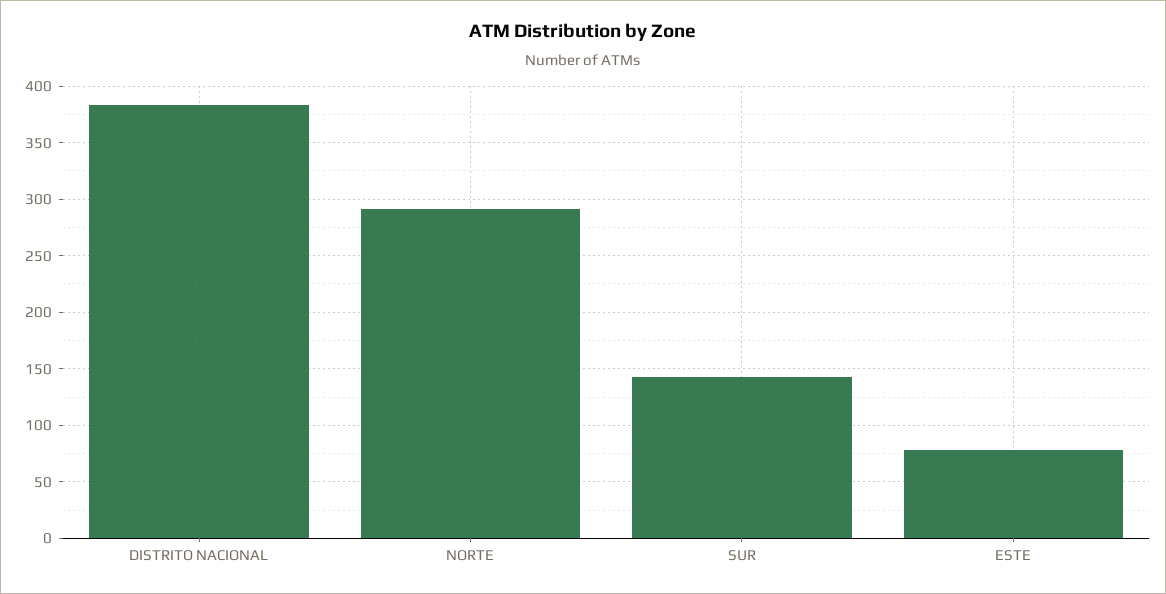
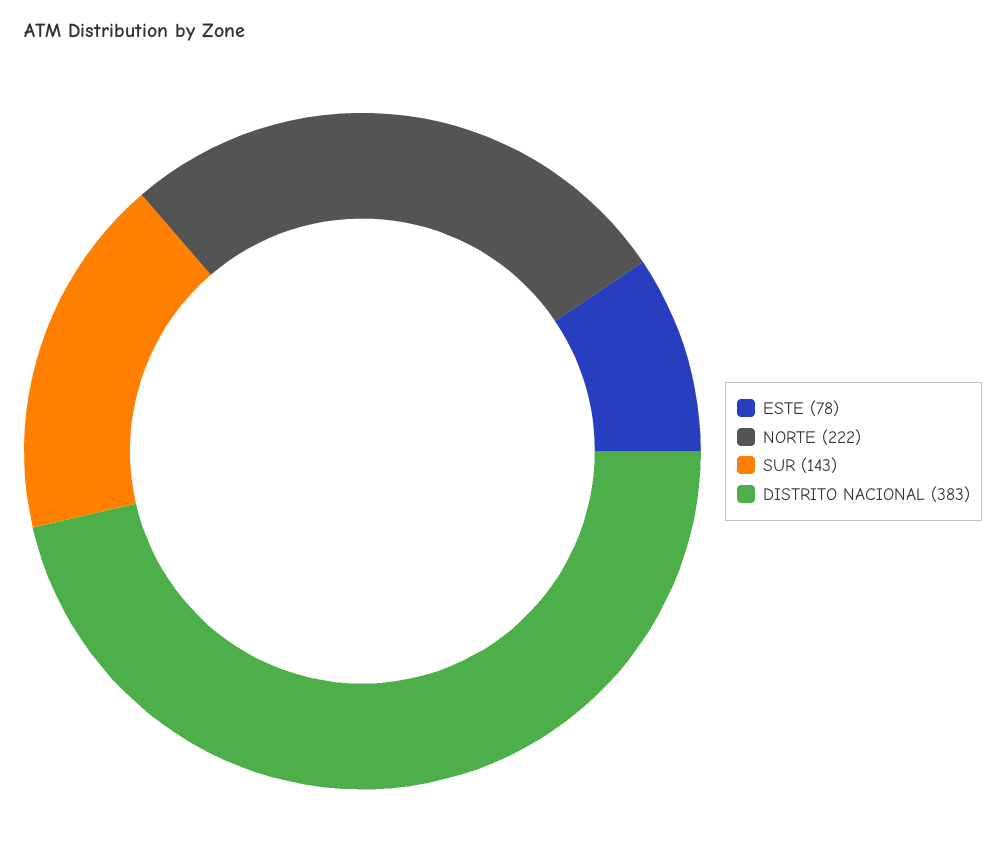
NORTE: 290 -> 222

